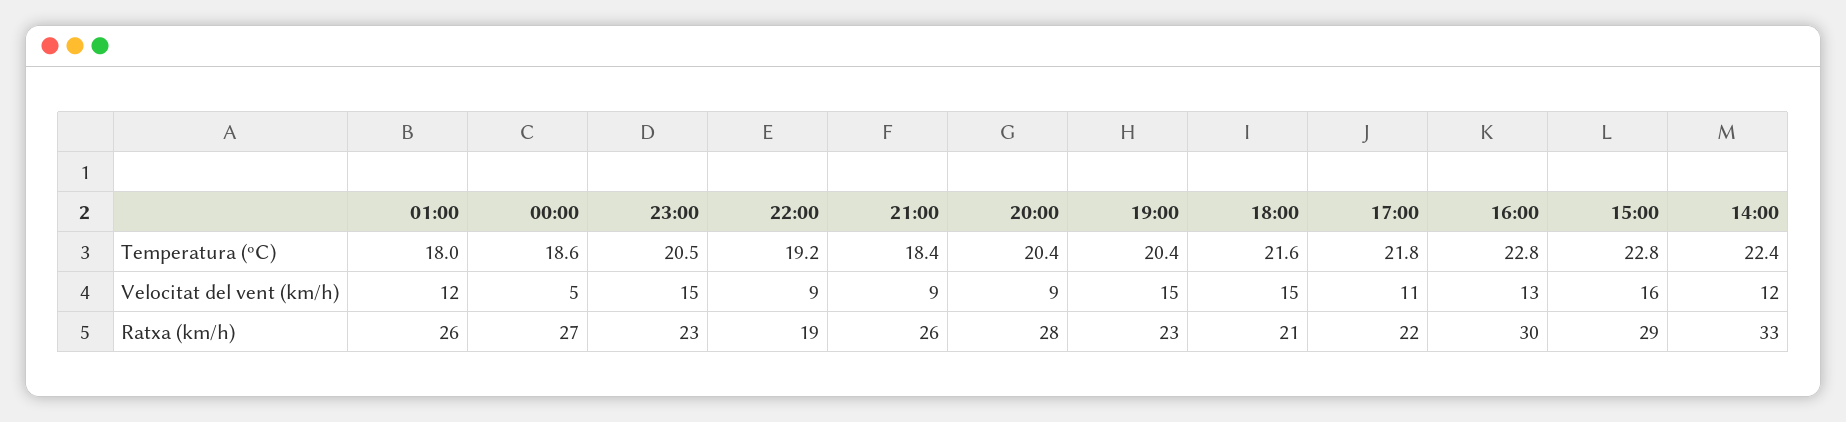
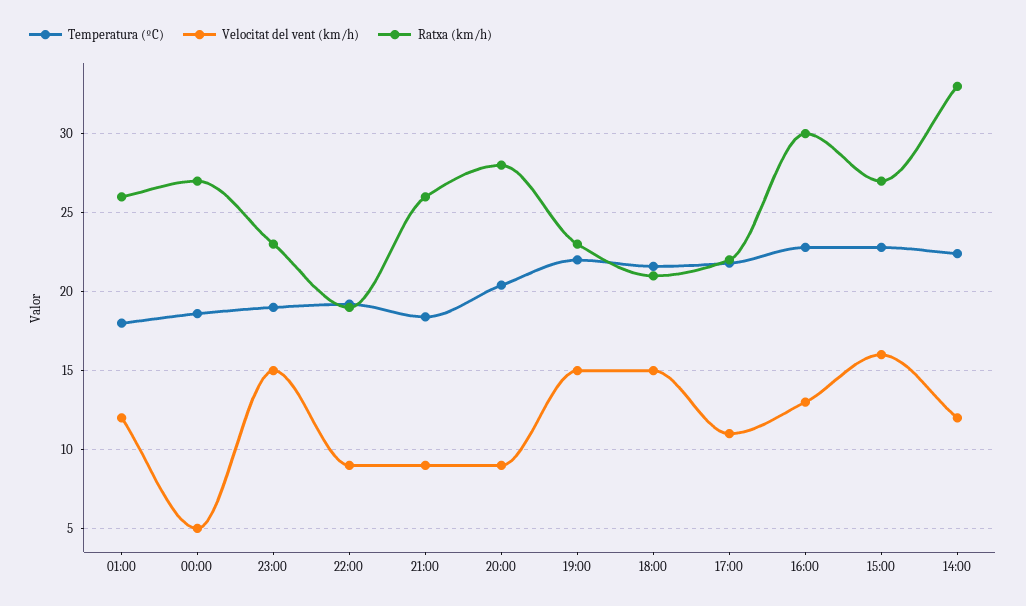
Temperatura (ºC), 23:00: 20.5 -> 19
Temperatura (ºC), 19:00: 20.4 -> 22
Ratxa (km/h), 15:00: 29 -> 27

